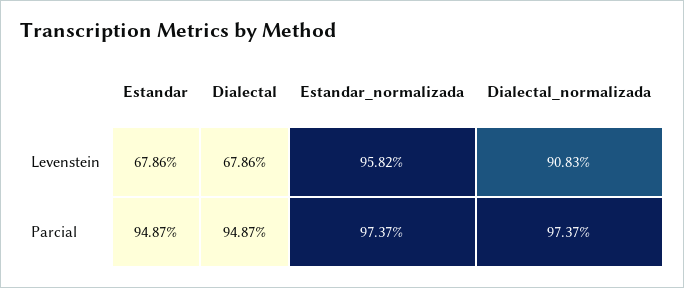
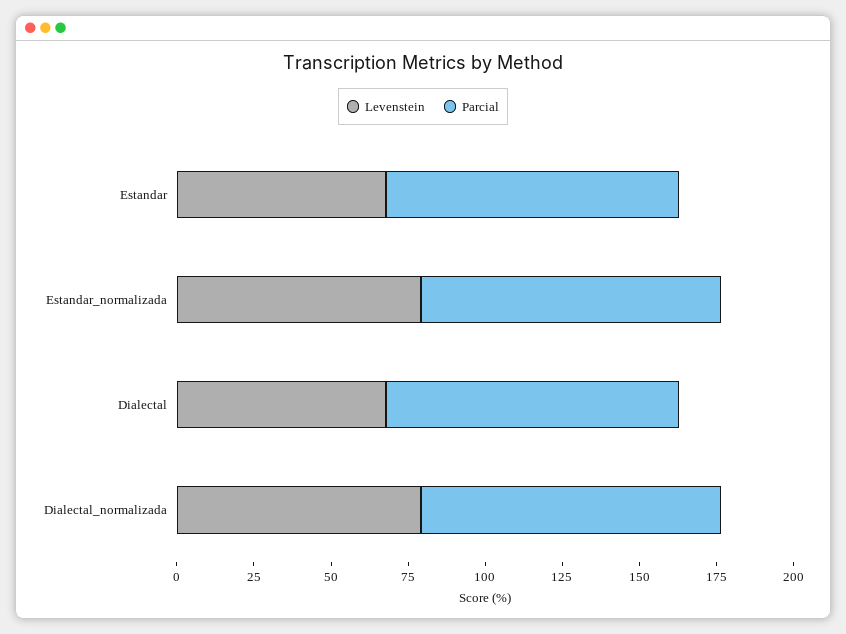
Levenstein, Estandar_normalizada: 95.82 -> 80
Levenstein, Dialectal_normalizada: 90.83 -> 80

